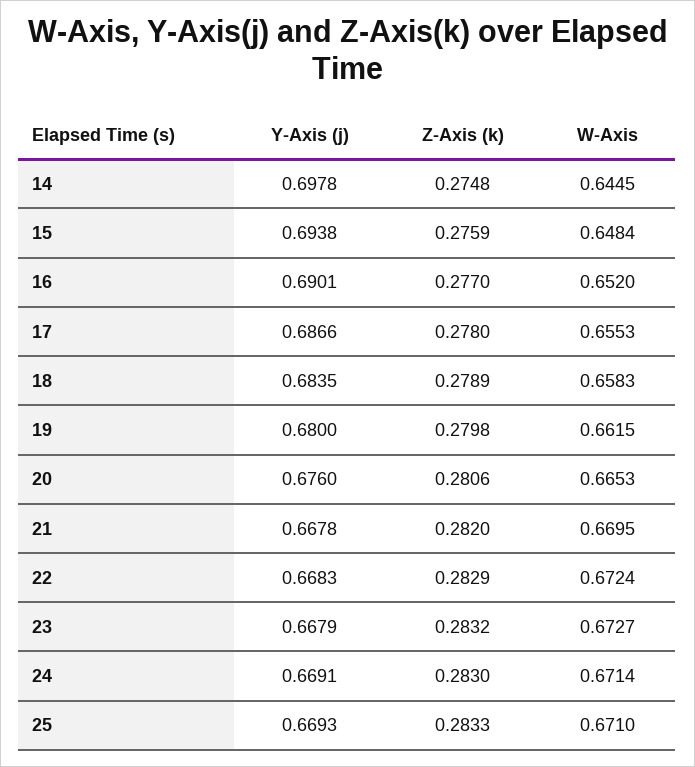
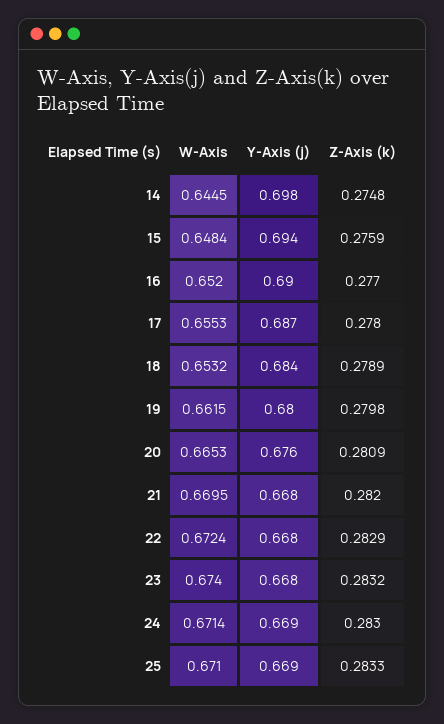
W-Axis, 18: 0.6583 -> 0.6532
Z-Axis (k), 20: 0.2806 -> 0.2809
W-Axis, 23: 0.6727 -> 0.674

